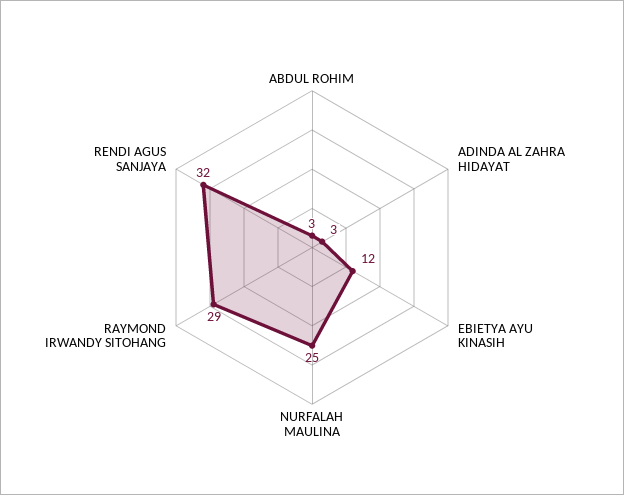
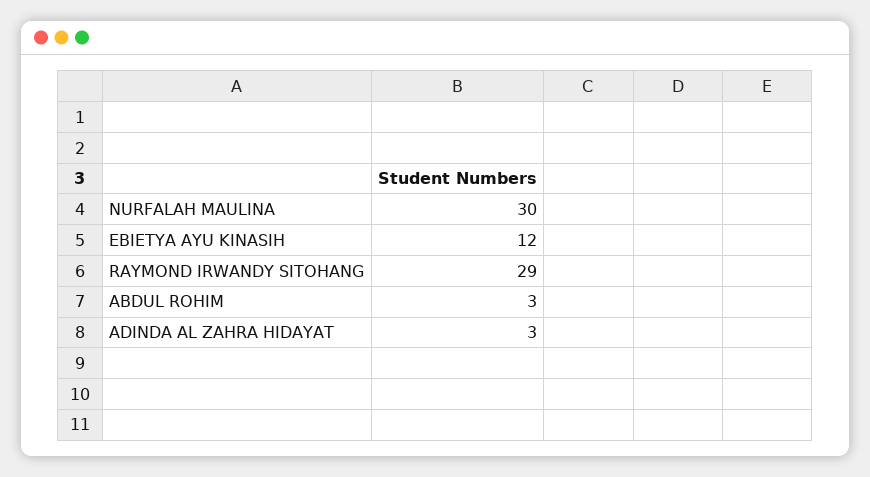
NURFALAH MAULINA: 25 -> 30
RENDI AGUS SANJAYA: 32 -> none

